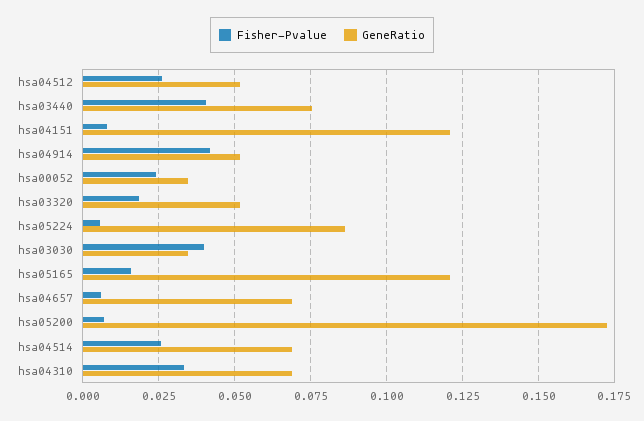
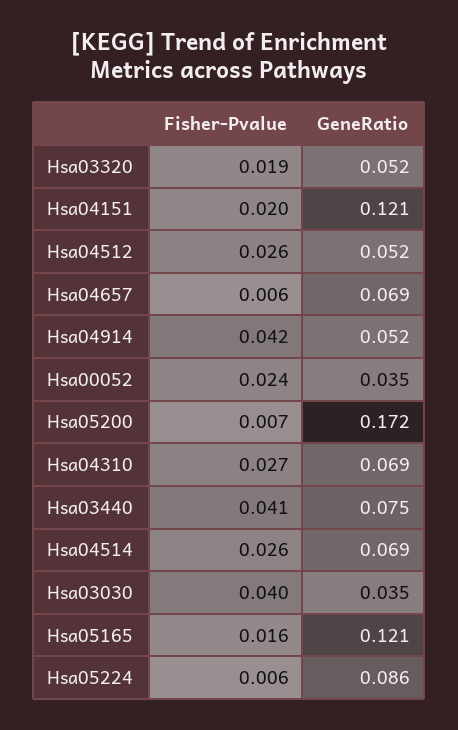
Fisher-Pvalue, hsa04151: 0.0075 -> 0.02
Fisher-Pvalue, hsa04310: 0.0325 -> 0.027

